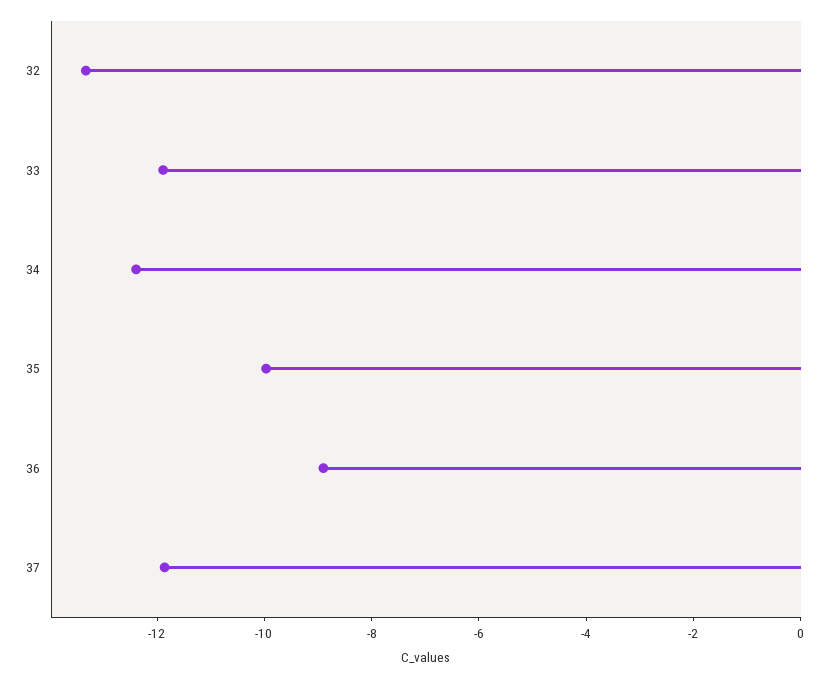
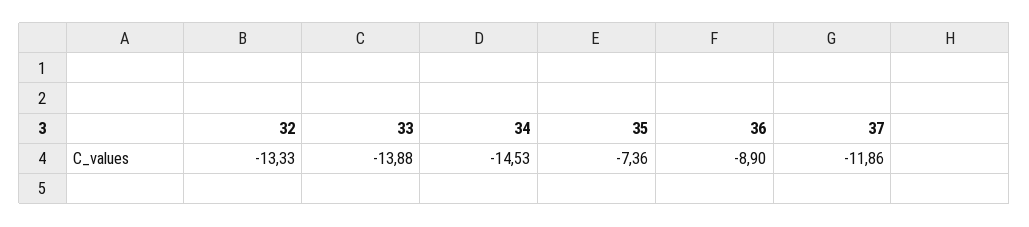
33: -12 -> -13.88
34: -12.5 -> -14.53
35: -10 -> -7.36

